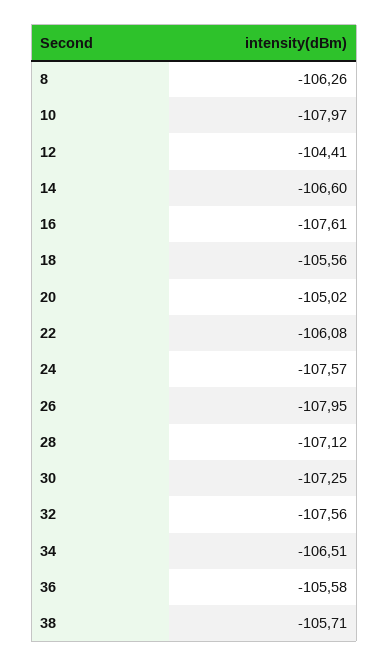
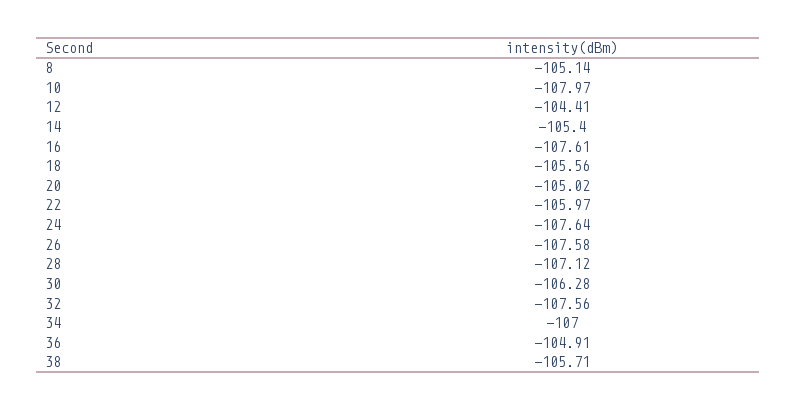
8: -106.26 -> -105.14
14: -106.6 -> -105.4
22: -106.08 -> -105.97
24: -107.57 -> -107.64
26: -107.95 -> -107.58
30: -107.25 -> -106.28
34: -106.51 -> -107
36: -105.58 -> -104.91

